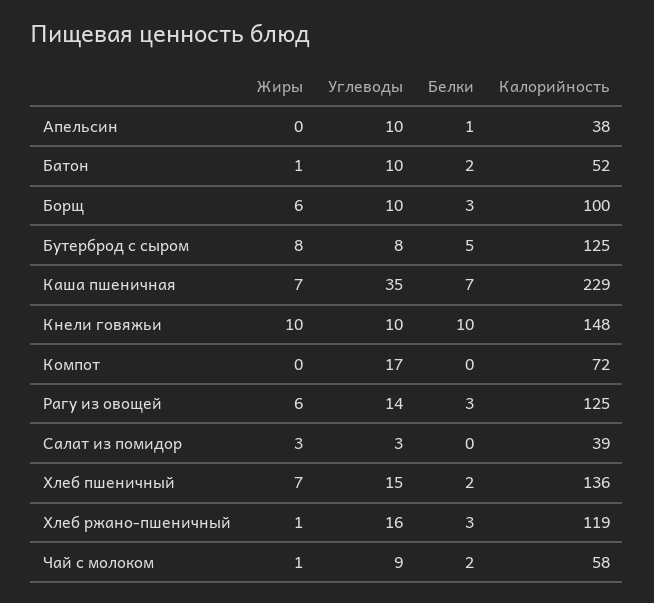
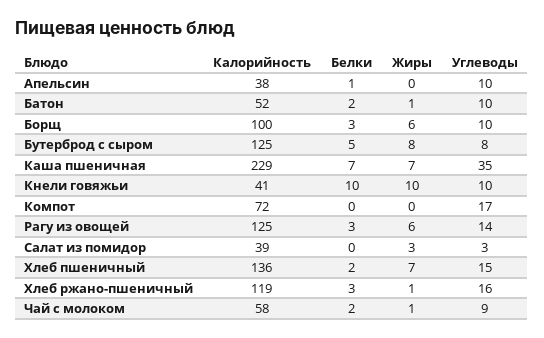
Калорийность, Кнели говяжьи: 148 -> 41

